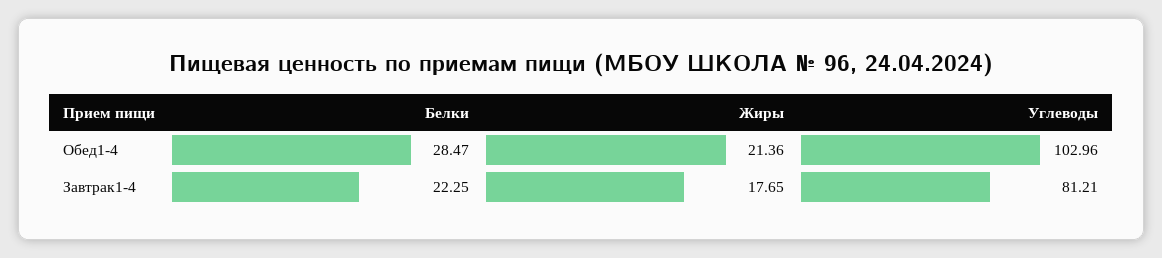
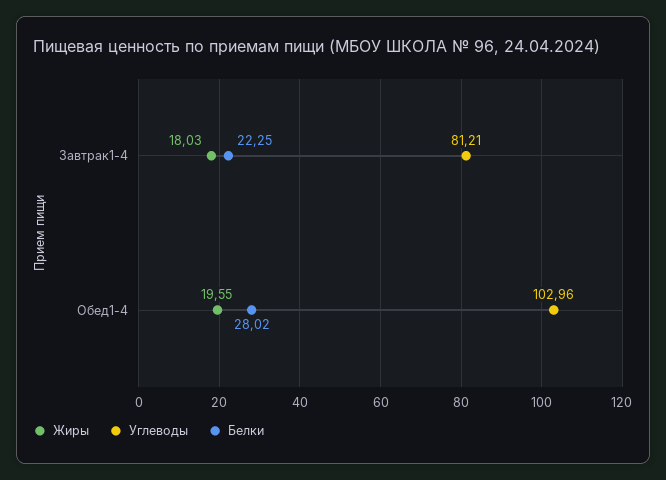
Белки, Обед1-4: 28.47 -> 28.02
Жиры, Обед1-4: 21.36 -> 19.55
Жиры, Завтрак1-4: 17.65 -> 18.03

